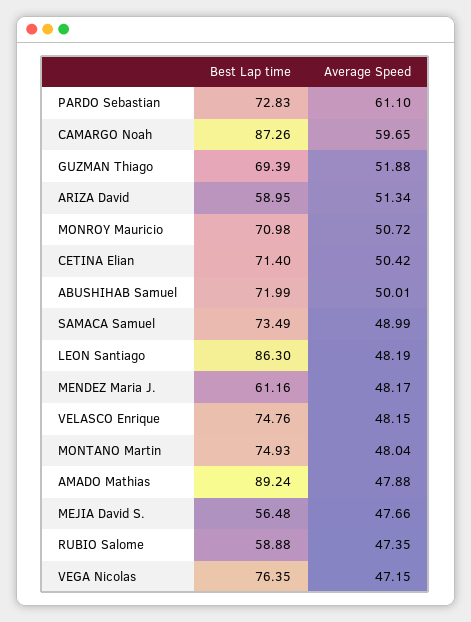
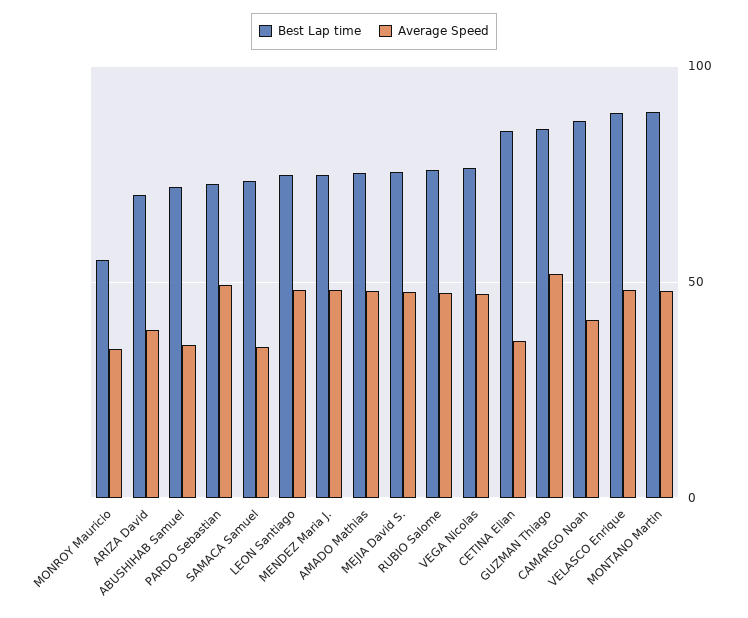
Average Speed, PARDO Sebastian: 61.1 -> 50
Average Speed, CAMARGO Noah: 59.65 -> 40
Best Lap time, GUZMAN Thiago: 69.39 -> 85
Best Lap time, ARIZA David: 58.95 -> 70
Average Speed, ARIZA David: 51.34 -> 40
Best Lap time, MONROY Mauricio: 70.98 -> 55
Average Speed, MONROY Mauricio: 50.72 -> 35
Best Lap time, CETINA Elian: 71.4 -> 85
Average Speed, CETINA Elian: 50.42 -> 35
Average Speed, ABUSHIHAB Samuel: 50.01 -> 35
Average Speed, SAMACA Samuel: 48.99 -> 35
Best Lap time, LEON Santiago: 86.3 -> 75
Best Lap time, MENDEZ Maria J.: 61.16 -> 75
Best Lap time, VELASCO Enrique: 74.76 -> 90
Best Lap time, MONTANO Martin: 74.93 -> 90
Best Lap time, AMADO Mathias: 89.24 -> 75
Best Lap time, MEJIA David S.: 56.48 -> 75
Best Lap time, RUBIO Salome: 58.88 -> 75

